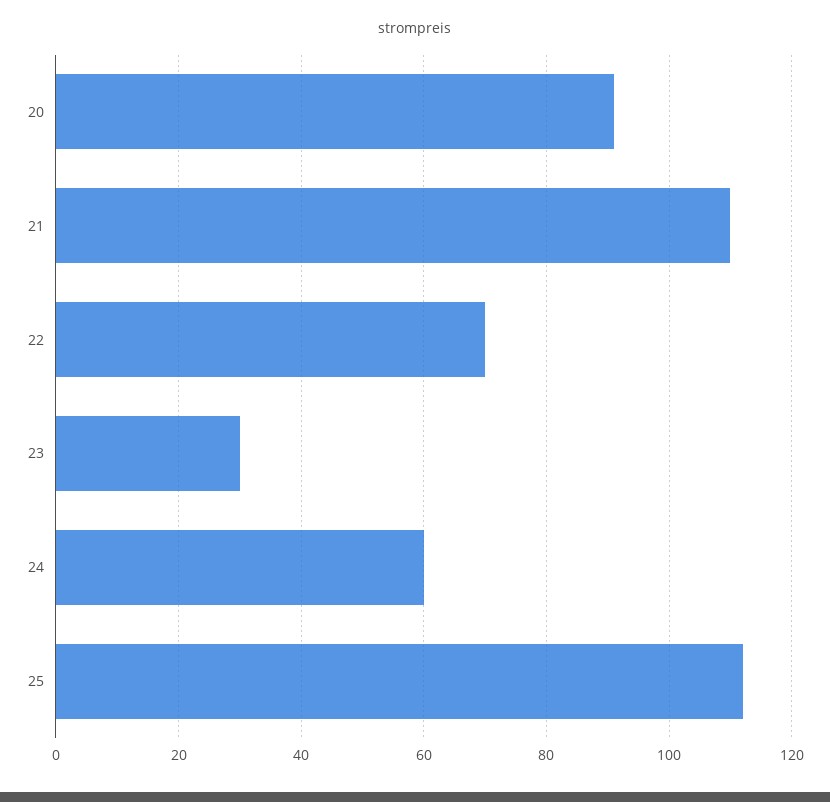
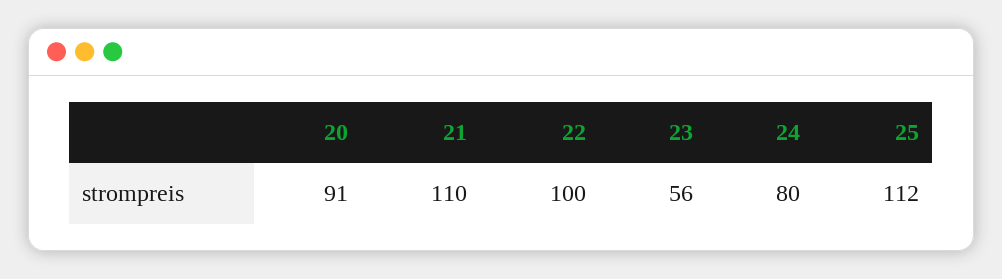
22: 70 -> 100
23: 30 -> 56
24: 60 -> 80

